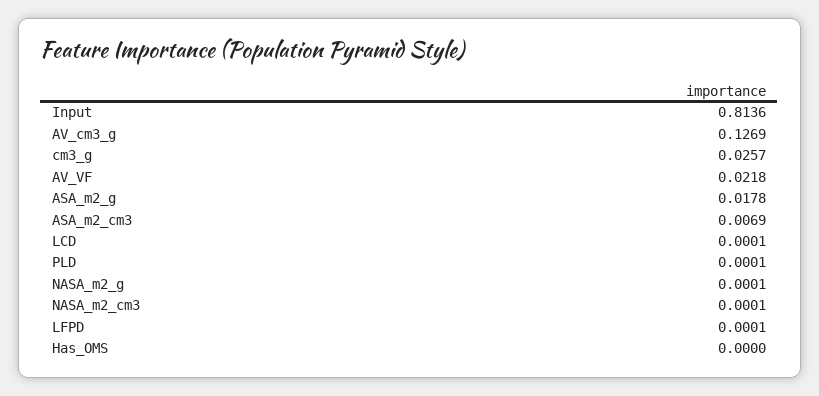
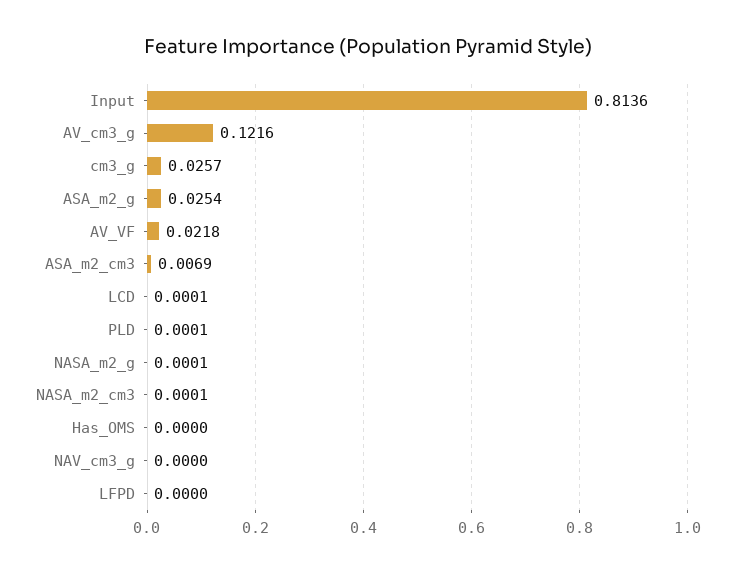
AV_cm3_g: 0.1269 -> 0.1216
ASA_m2_g: 0.0178 -> 0.0254
LFPD: 0.0001 -> 0
NAV_cm3_g: none -> 0

